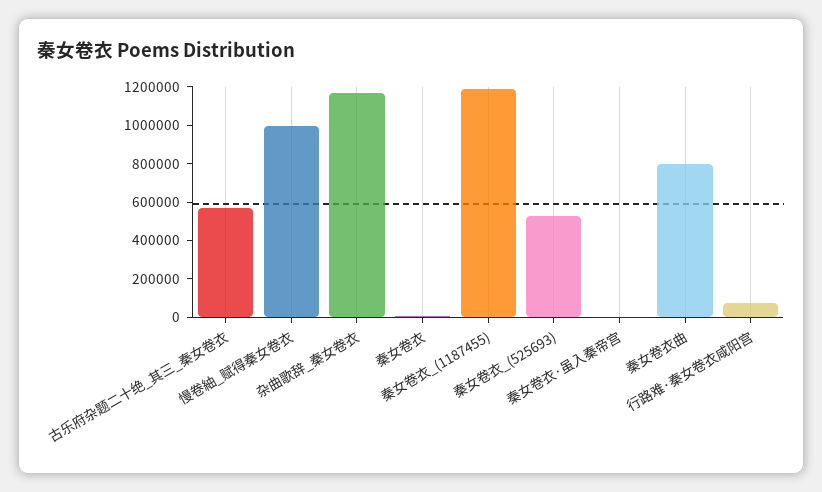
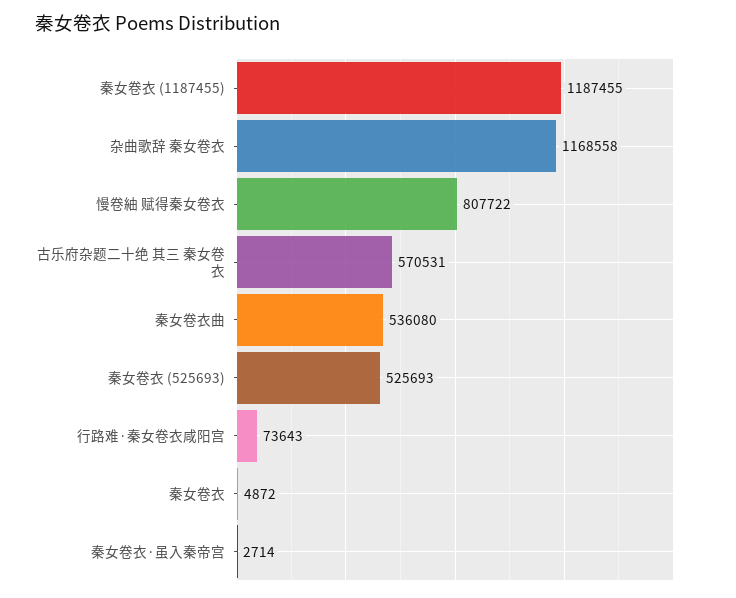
慢卷紬_赋得秦女卷衣: 1000000 -> 807722
秦女卷衣曲: 800000 -> 536080

